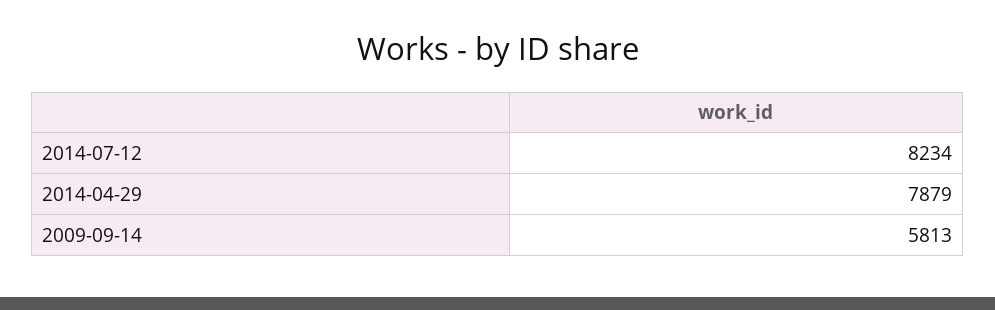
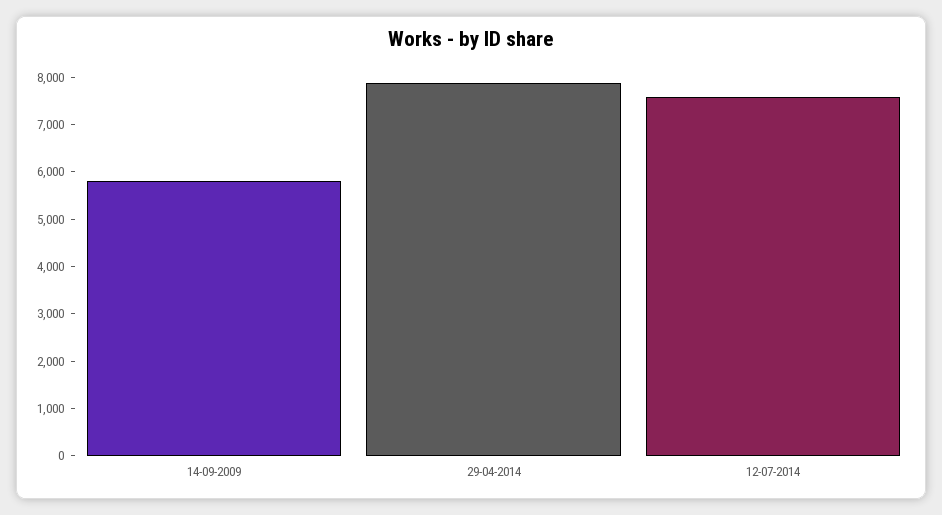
2014-07-12: 8234 -> 7600

